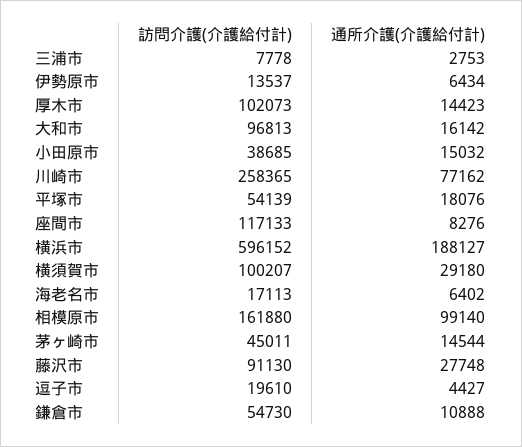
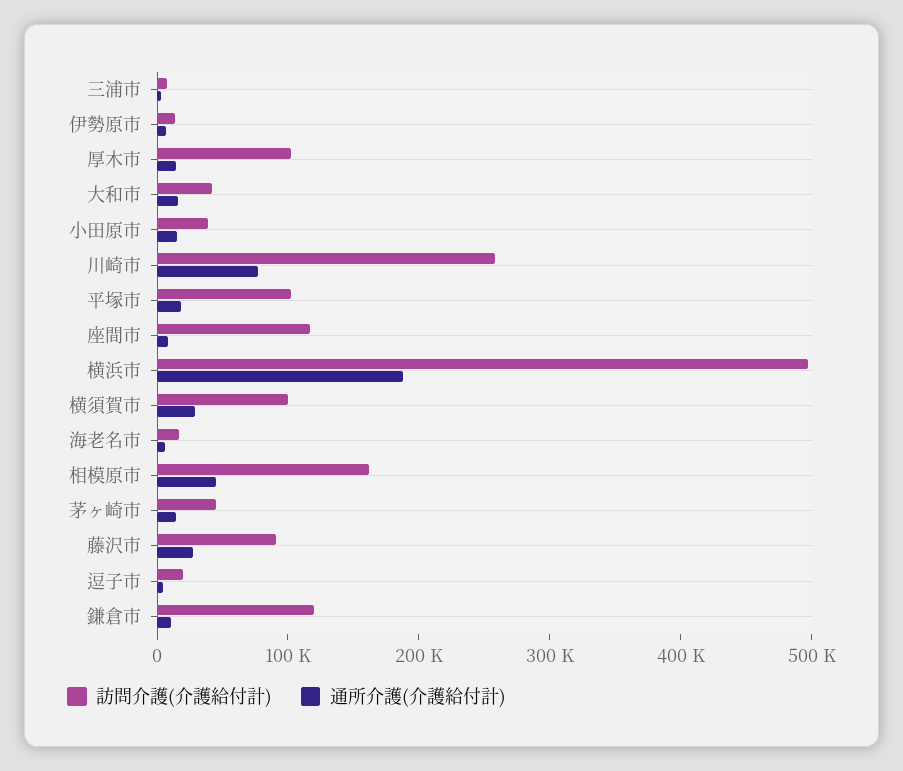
訪問介護(介護給付計), 大和市: 96813 -> 40000
訪問介護(介護給付計), 平塚市: 54139 -> 100000
訪問介護(介護給付計), 横浜市: 596152 -> 500000
通所介護(介護給付計), 相模原市: 99140 -> 40000
訪問介護(介護給付計), 鎌倉市: 54730 -> 120000

